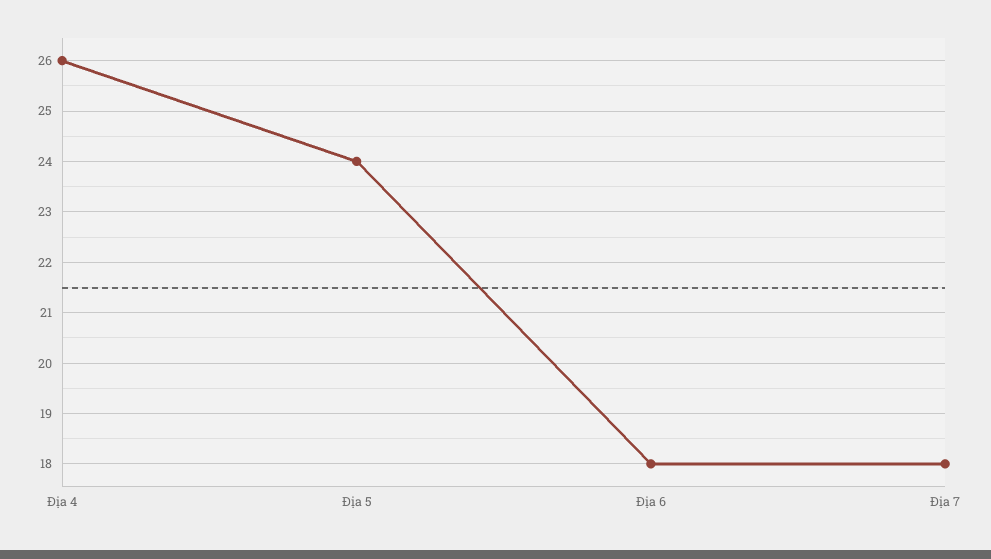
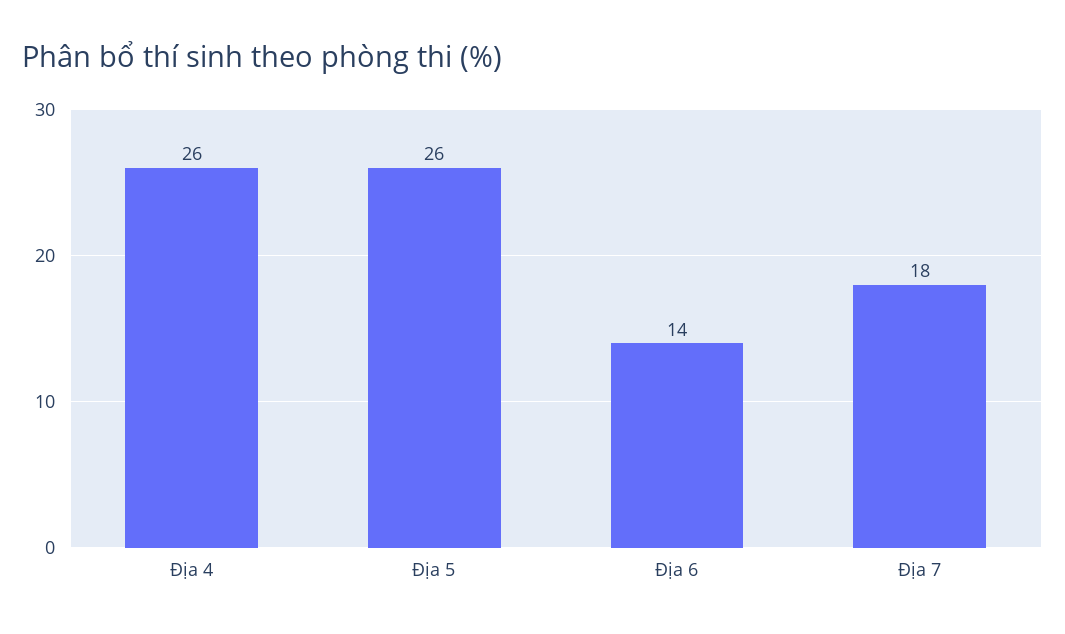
Địa 5: 24 -> 26
Địa 6: 18 -> 14

